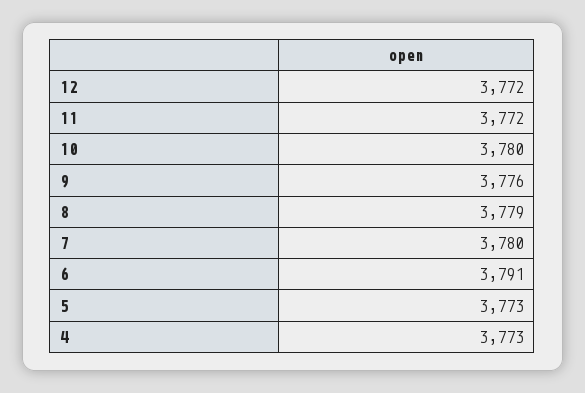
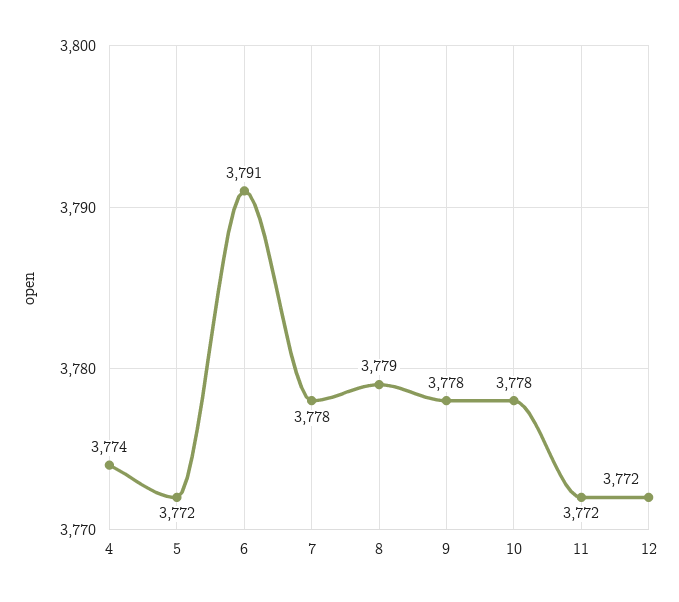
10: 3780 -> 3778
9: 3776 -> 3778
7: 3780 -> 3778
5: 3773 -> 3772
4: 3773 -> 3774

